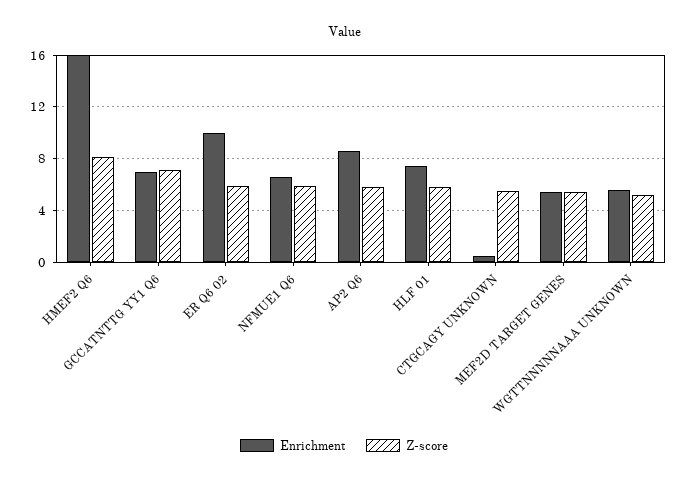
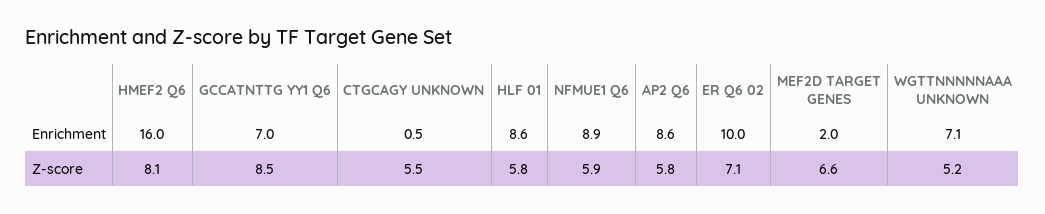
Z-score, GCCATNTTG YY1 Q6: 7 -> 8.5
Z-score, ER Q6 02: 6 -> 7.1
Enrichment, NFMUE1 Q6: 6.5 -> 8.9
Enrichment, HLF 01: 7.5 -> 8.6
Enrichment, MEF2D TARGET GENES: 5.5 -> 2
Z-score, MEF2D TARGET GENES: 5.5 -> 6.6
Enrichment, WGTTNNNNNAAA UNKNOWN: 5.5 -> 7.1

